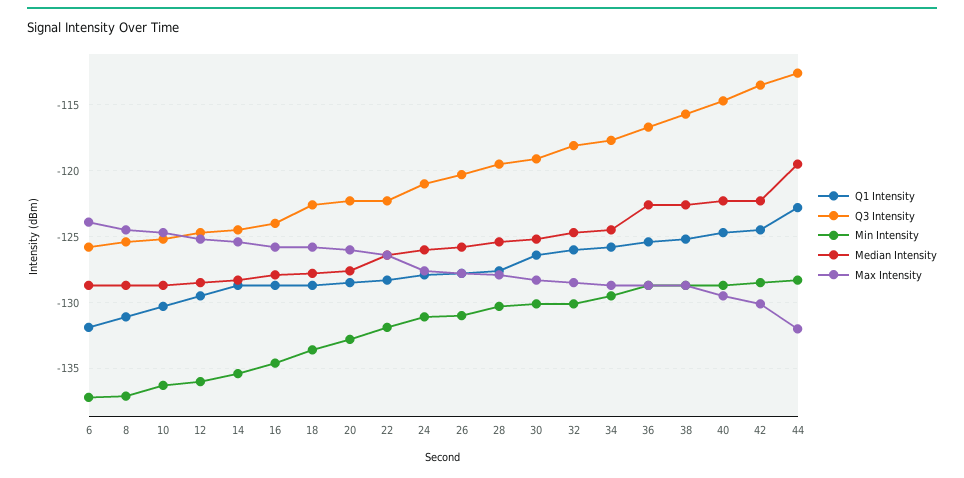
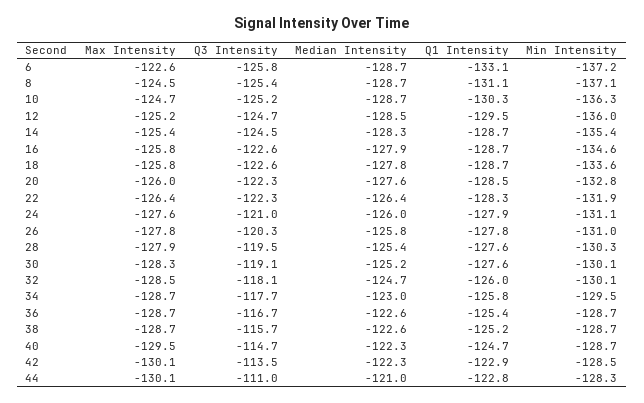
Q1 Intensity, 6: -132 -> -133.1
Max Intensity, 6: -124 -> -122.6
Q3 Intensity, 16: -124 -> -122.6
Q1 Intensity, 30: -126.5 -> -127.6
Median Intensity, 34: -124.5 -> -123
Q1 Intensity, 42: -124.5 -> -122.9
Q3 Intensity, 44: -112.5 -> -111
Median Intensity, 44: -119.5 -> -121
Max Intensity, 44: -132 -> -130.1

